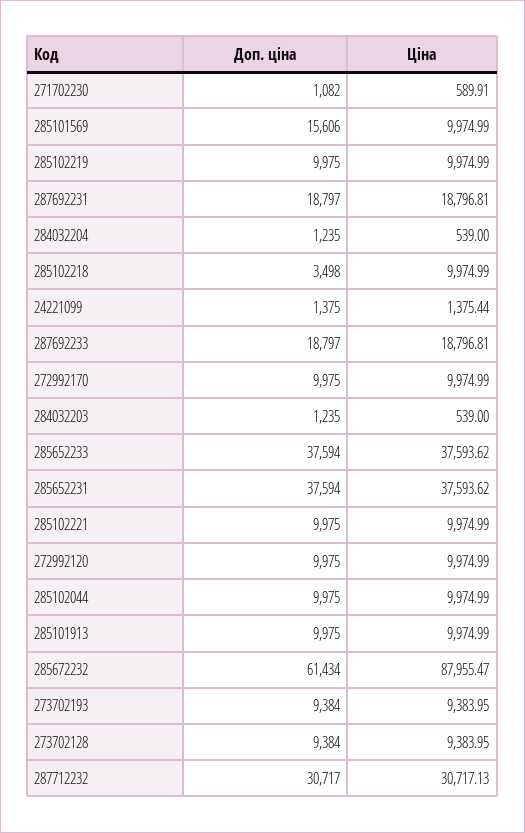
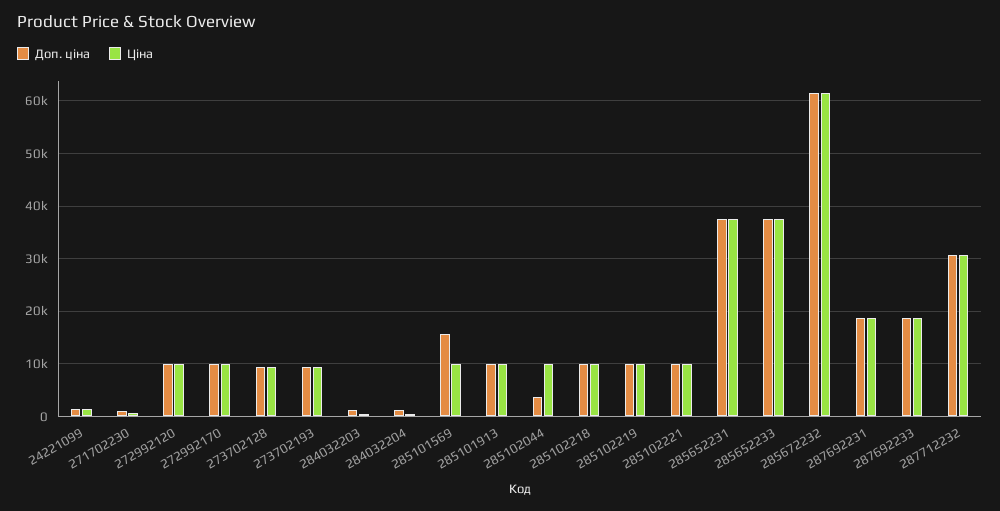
Доп. ціна, 285102218: 3498 -> 10000
Доп. ціна, 285102044: 9975 -> 4000
Ціна, 285672232: 87955.47 -> 62000

